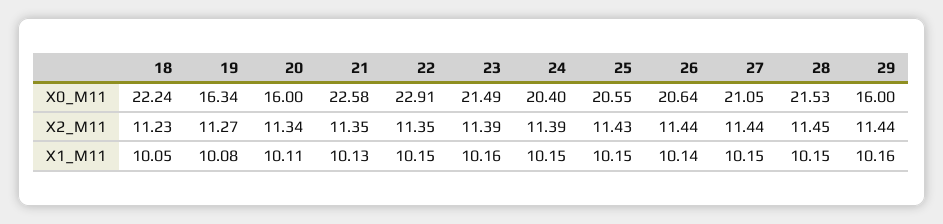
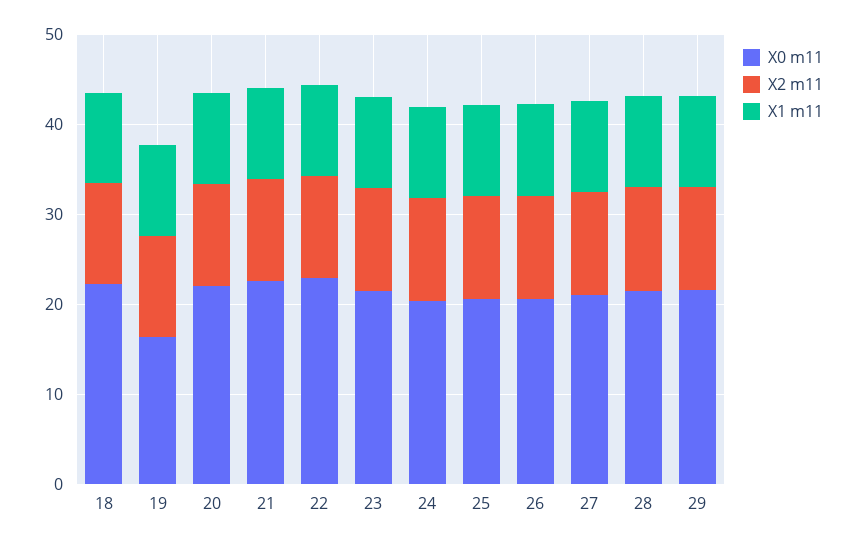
X0_M11, 20: 16 -> 22
X0_M11, 29: 16 -> 22

